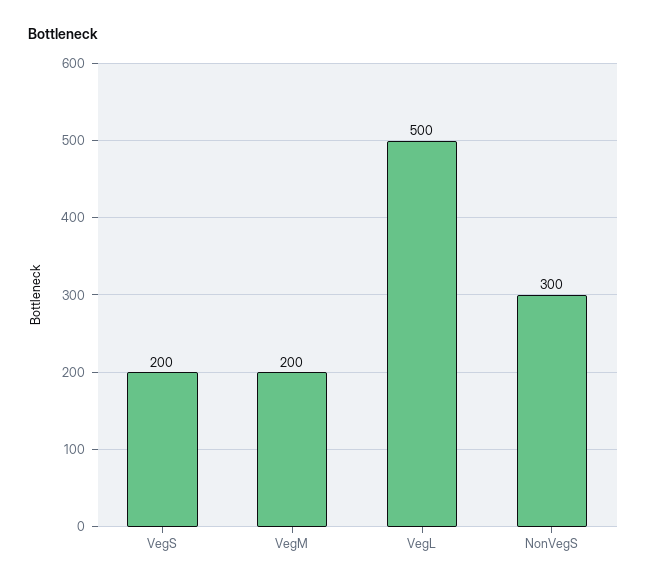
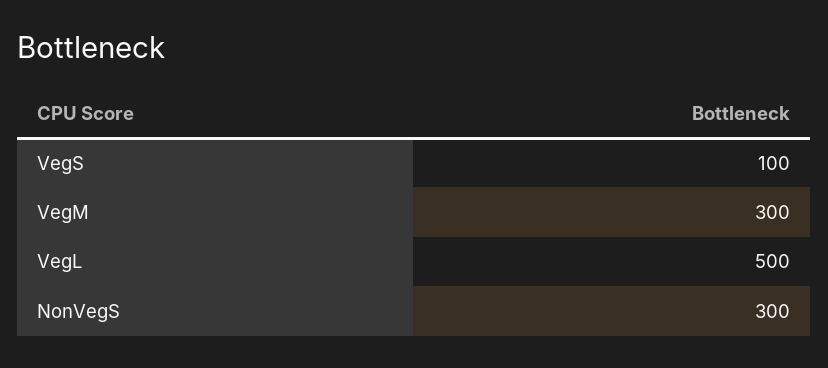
VegS: 200 -> 100
VegM: 200 -> 300

